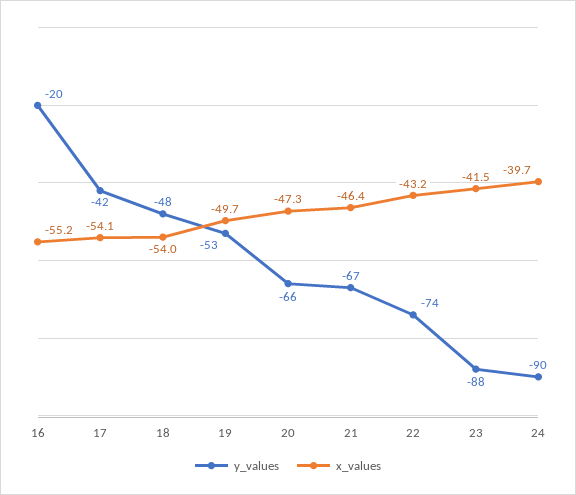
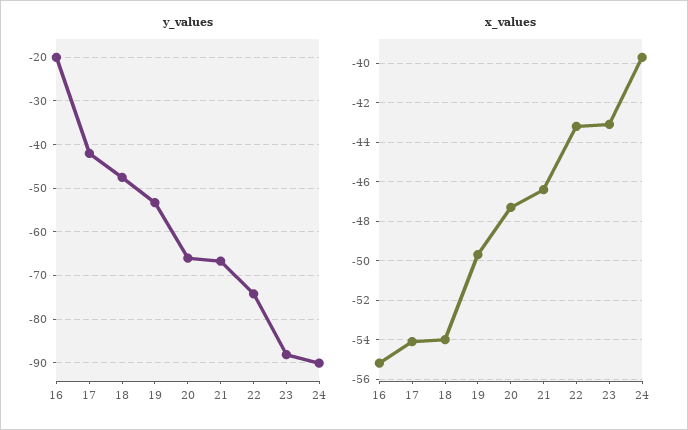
x_values, 23: -41.5 -> -43

